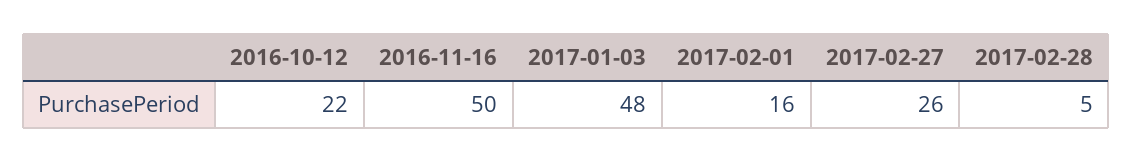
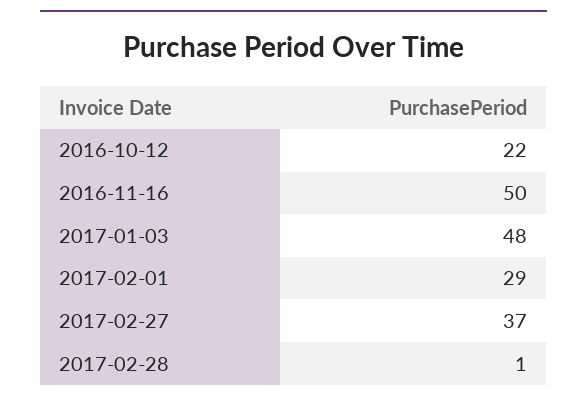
2017-02-01: 16 -> 29
2017-02-27: 26 -> 37
2017-02-28: 5 -> 1

